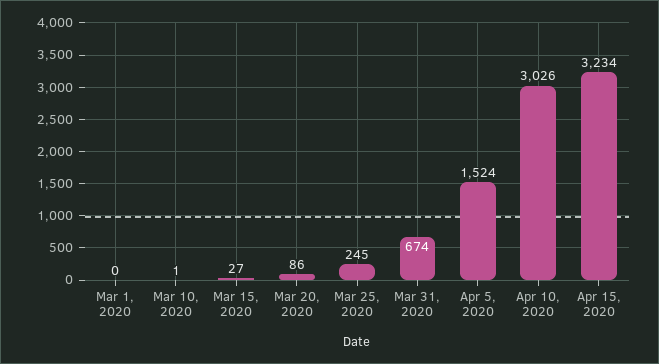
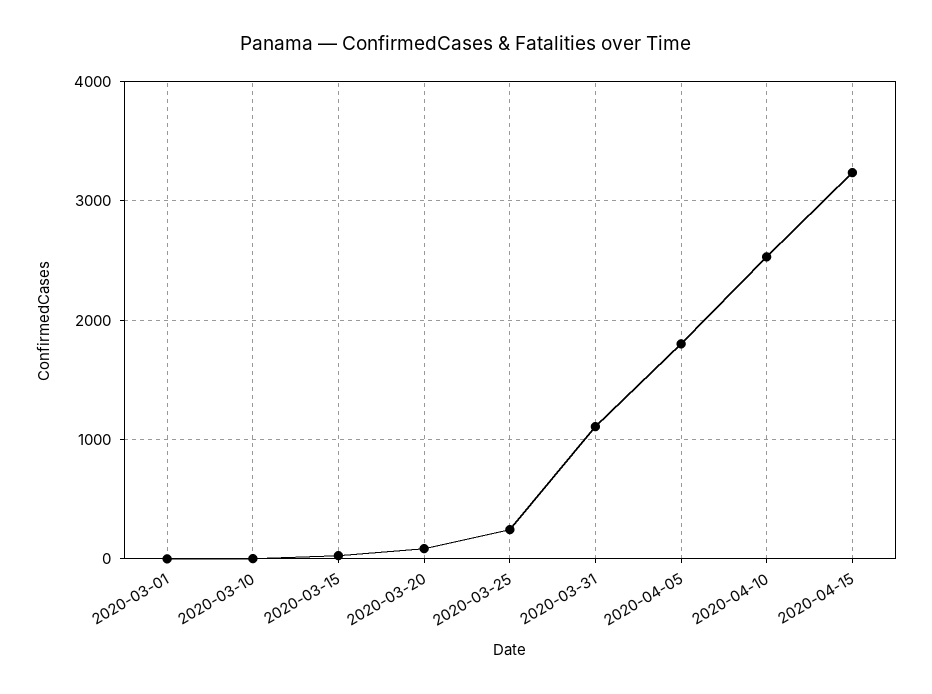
Mar 31, 2020: 674 -> 1100
Apr 5, 2020: 1524 -> 1800
Apr 10, 2020: 3026 -> 2500

